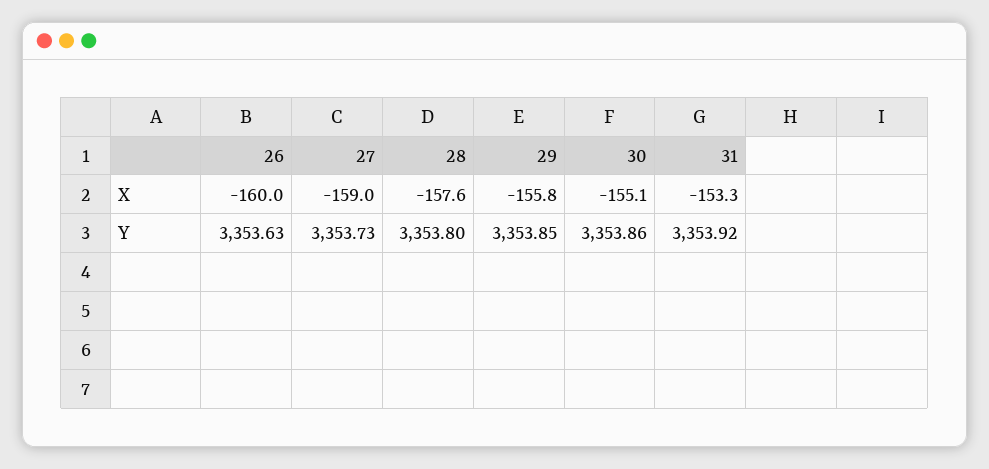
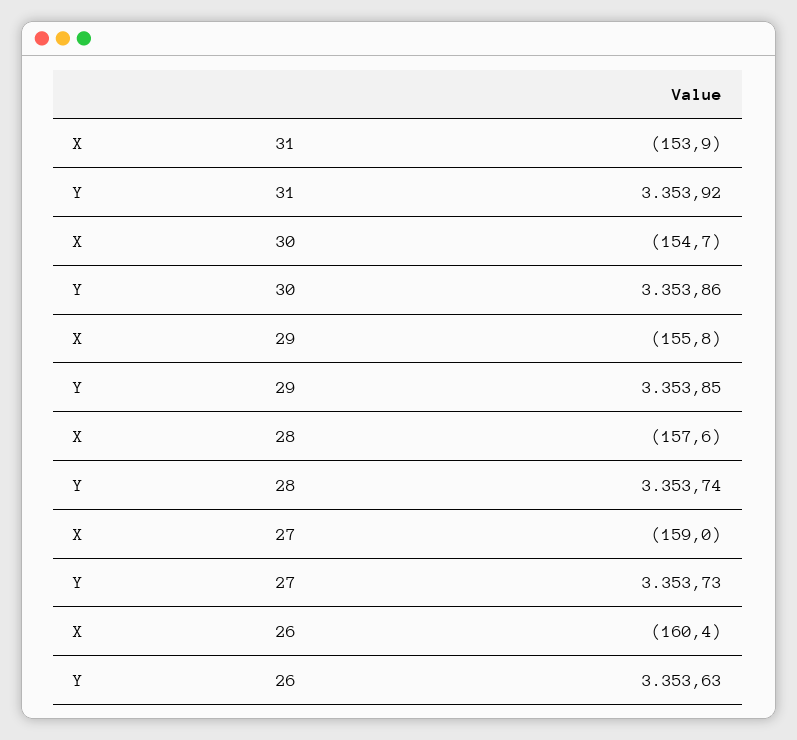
26, X: -160 -> -160.4
30, X: -155.1 -> -154.7
31, X: -153.3 -> -153.9
28, Y: 3353.8 -> 3353.74

